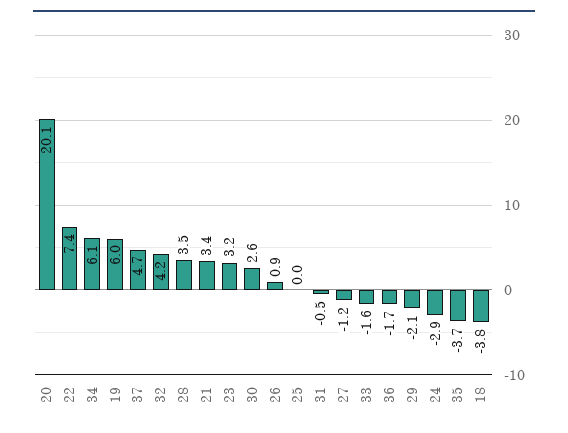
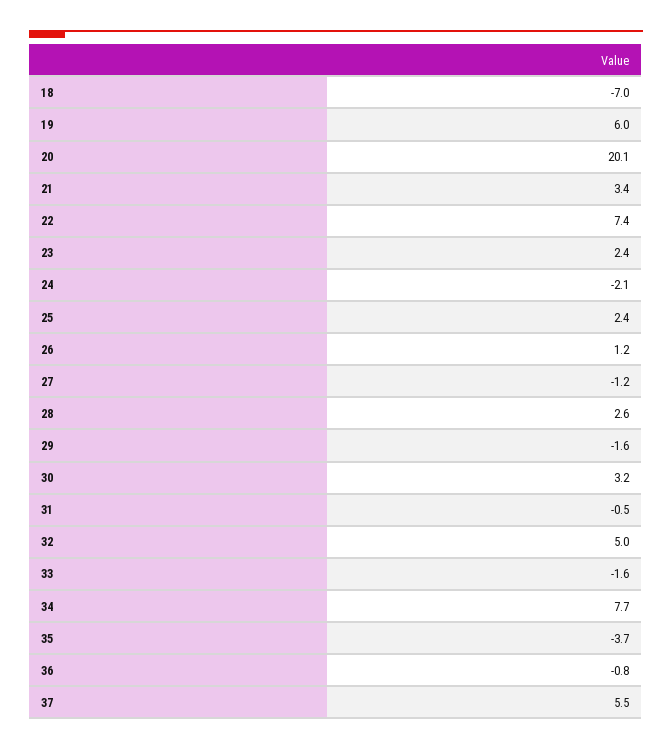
34: 6.1 -> 7.7
37: 4.7 -> 5.5
32: 4.2 -> 5
28: 3.5 -> 2.6
23: 3.2 -> 2.4
30: 2.6 -> 3.2
26: 0.9 -> 1.2
25: 0 -> 2.4
36: -1.7 -> -0.8
29: -2.1 -> -1.6
24: -2.9 -> -2.1
18: -3.8 -> -7

